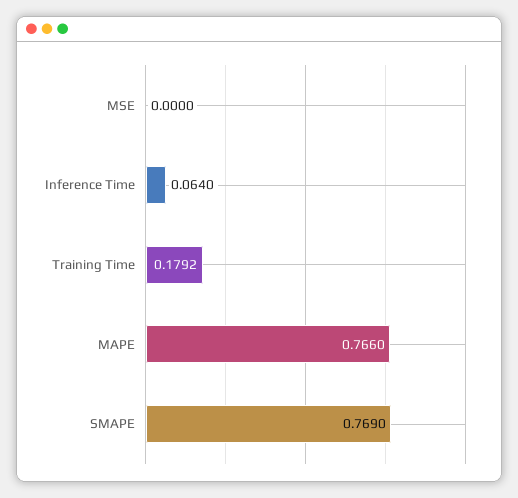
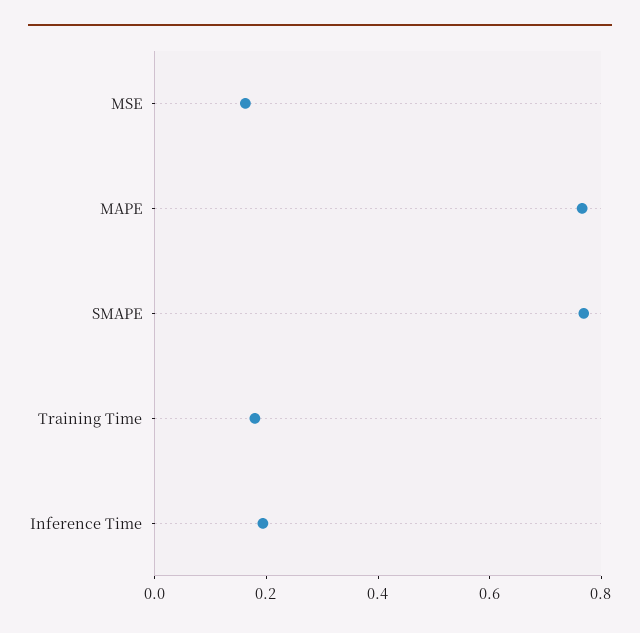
MSE: 0 -> 0.15
Inference Time: 0.064 -> 0.2

